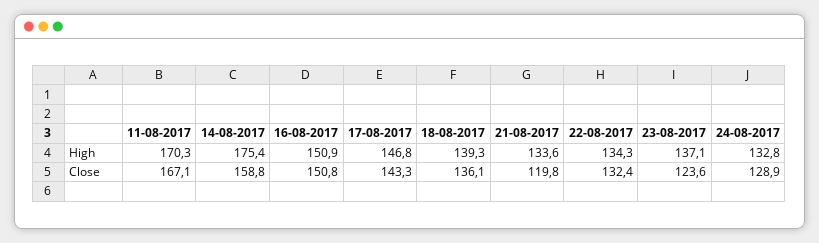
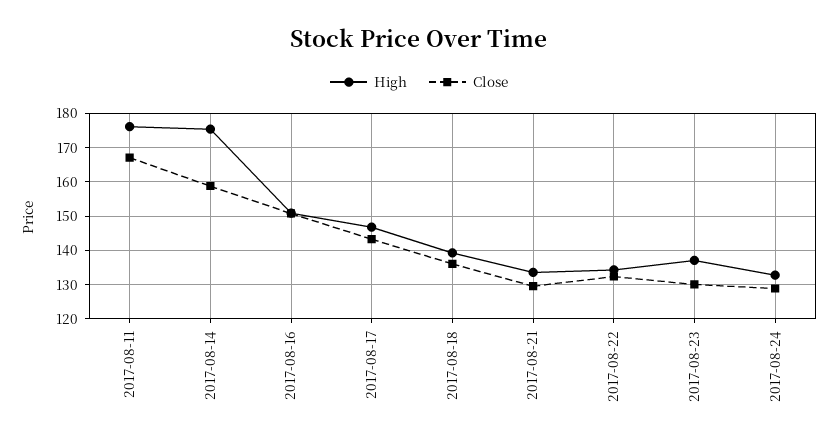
High, 11-08-2017: 170.3 -> 176
Close, 21-08-2017: 119.8 -> 130
Close, 23-08-2017: 123.6 -> 130

